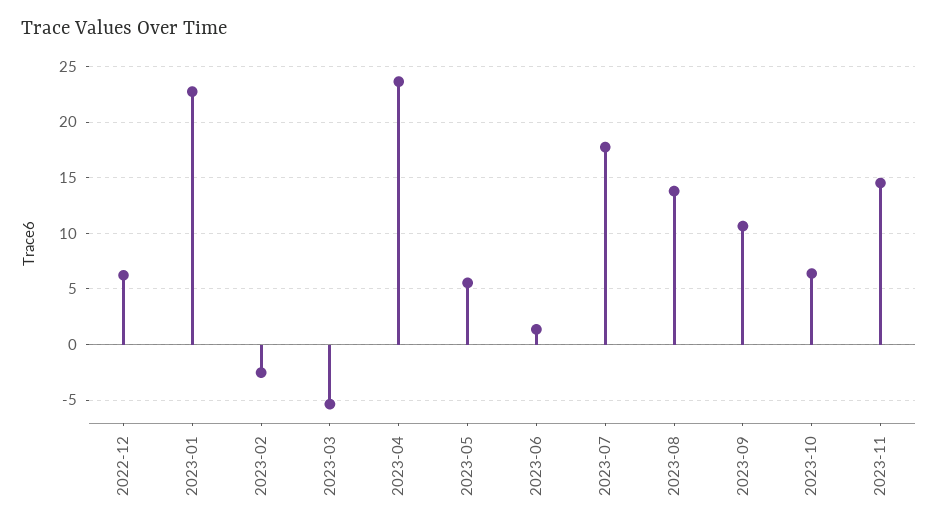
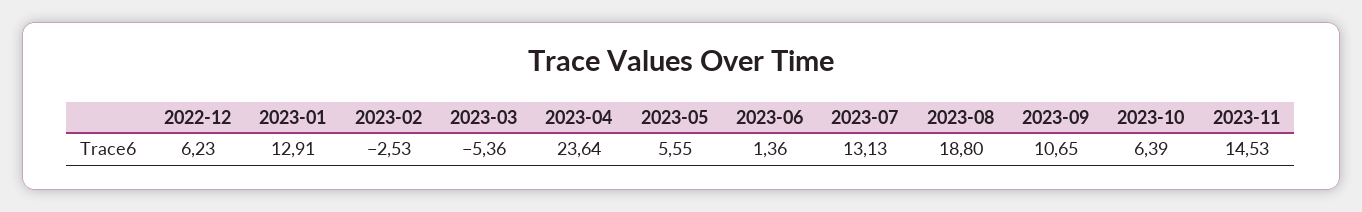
2023-01: 23 -> 12.91
2023-07: 18 -> 13.13
2023-08: 14 -> 18.8

